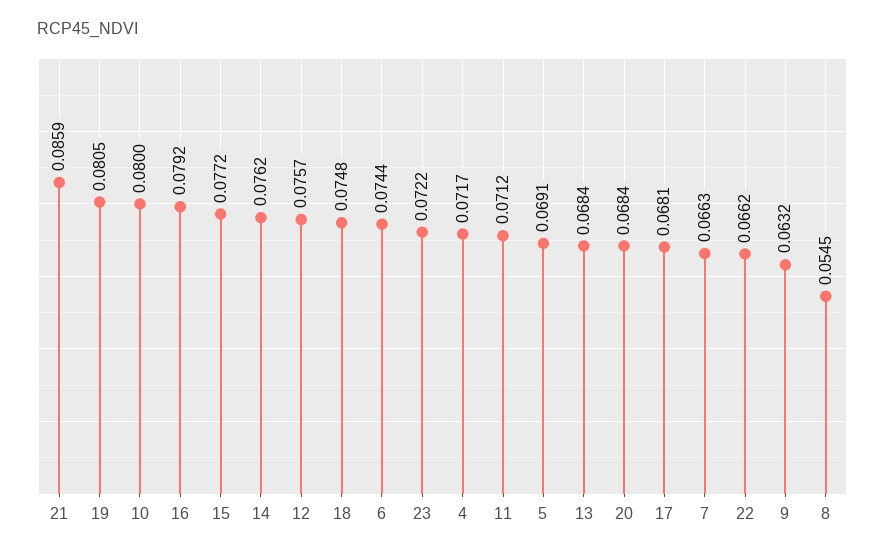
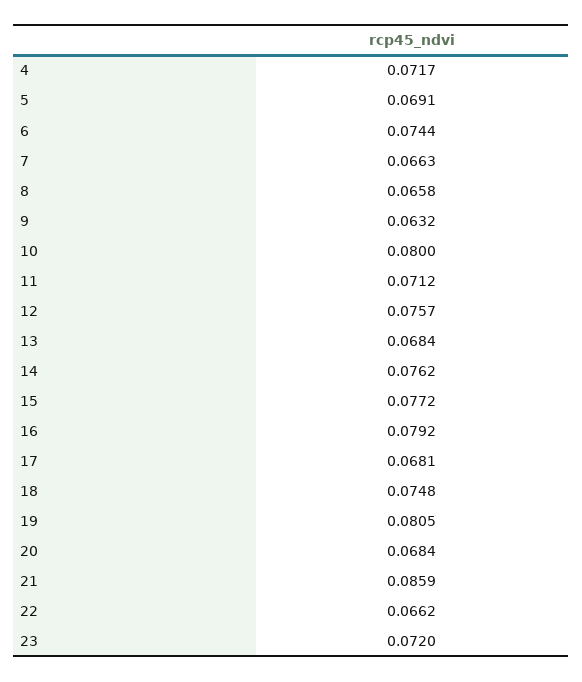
23: 0.0722 -> 0.072
8: 0.0545 -> 0.0658

